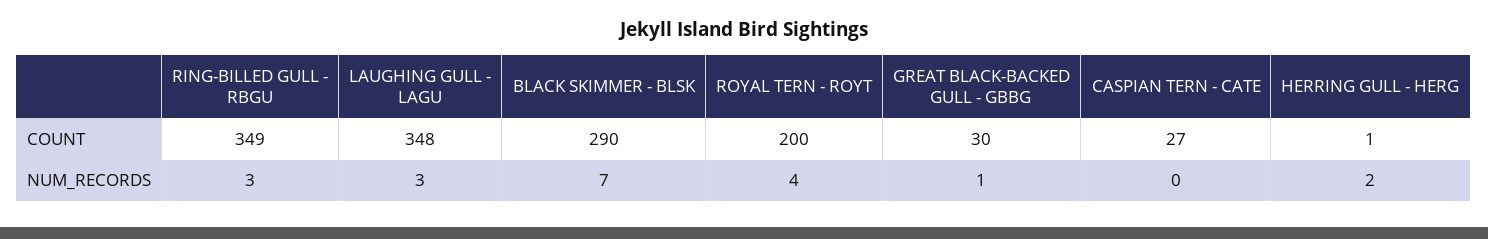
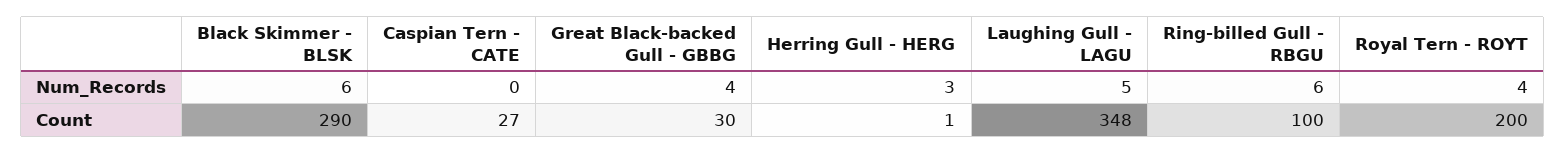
RING-BILLED GULL - RBGU, COUNT: 349 -> 100
RING-BILLED GULL - RBGU, NUM_RECORDS: 3 -> 6
LAUGHING GULL - LAGU, NUM_RECORDS: 3 -> 5
BLACK SKIMMER - BLSK, NUM_RECORDS: 7 -> 6
GREAT BLACK-BACKED GULL - GBBG, NUM_RECORDS: 1 -> 4
HERRING GULL - HERG, NUM_RECORDS: 2 -> 3

